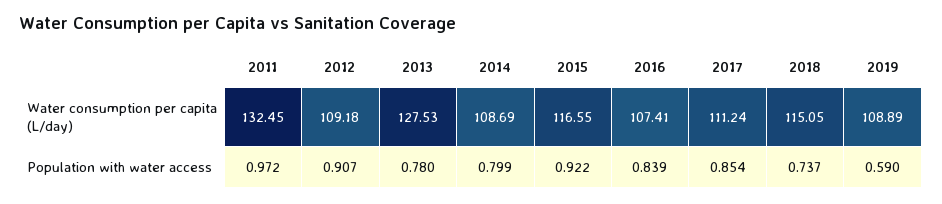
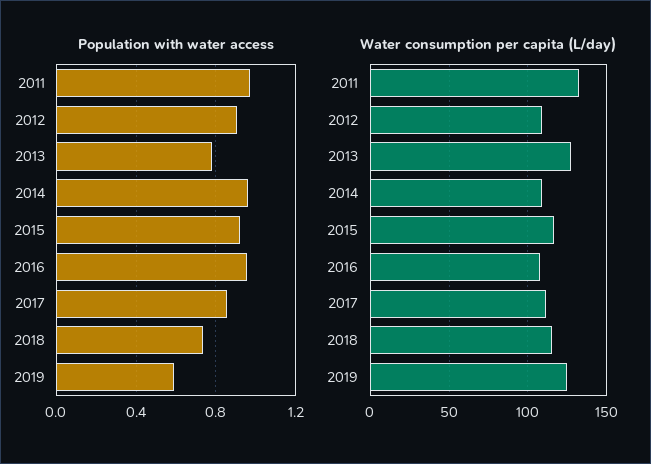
Water consumption per capita (L/day), 2019: 108.89 -> 125
Population with water access, 2014: 0.799 -> 0.95
Population with water access, 2016: 0.839 -> 0.95

